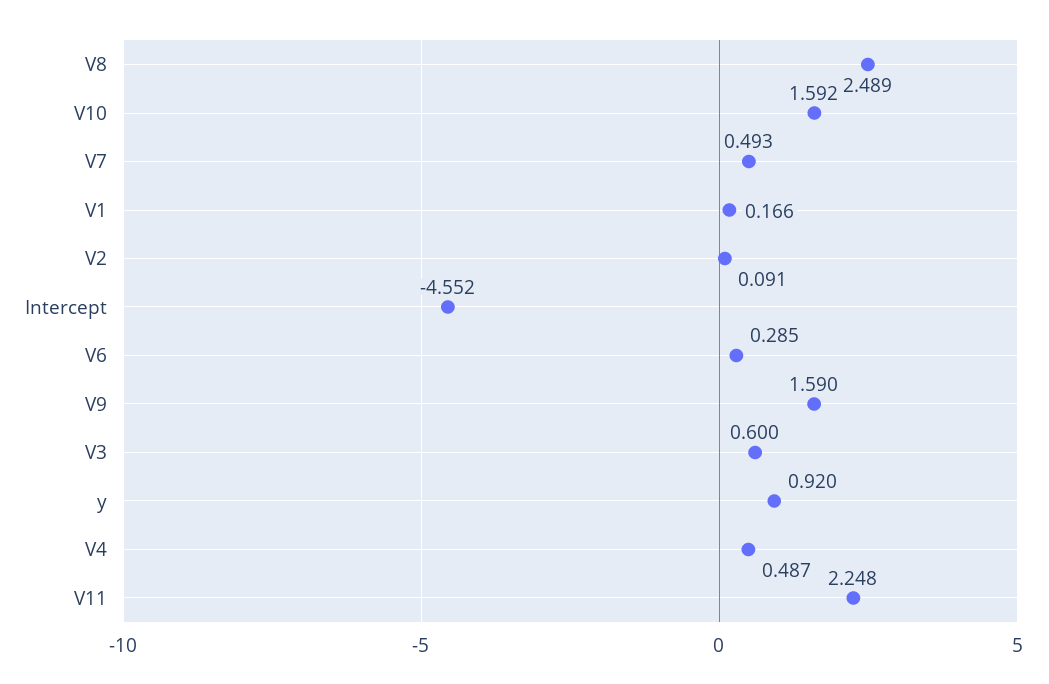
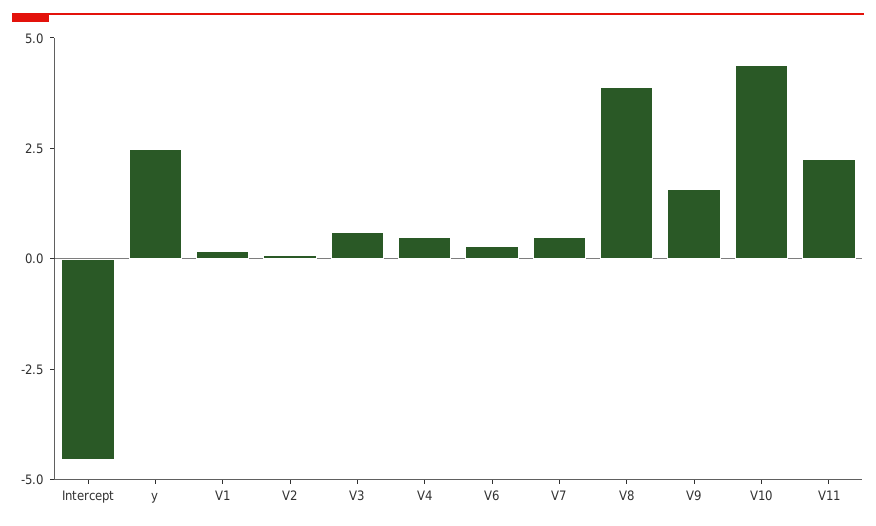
V8: 2.489 -> 4
V10: 1.592 -> 4.5
y: 0.92 -> 2.5

